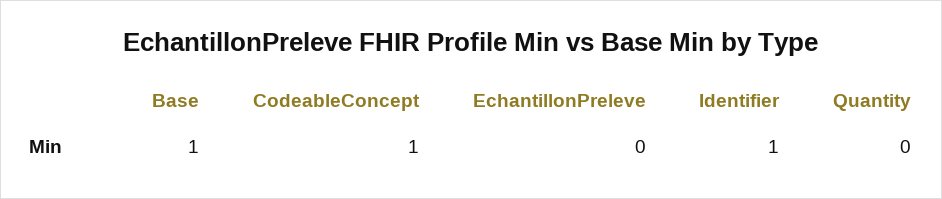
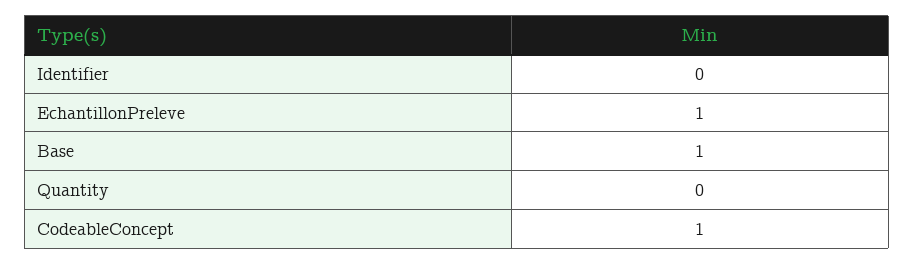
EchantillonPreleve: 0 -> 1
Identifier: 1 -> 0

